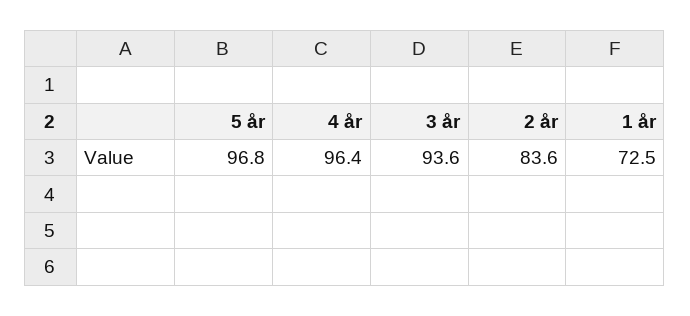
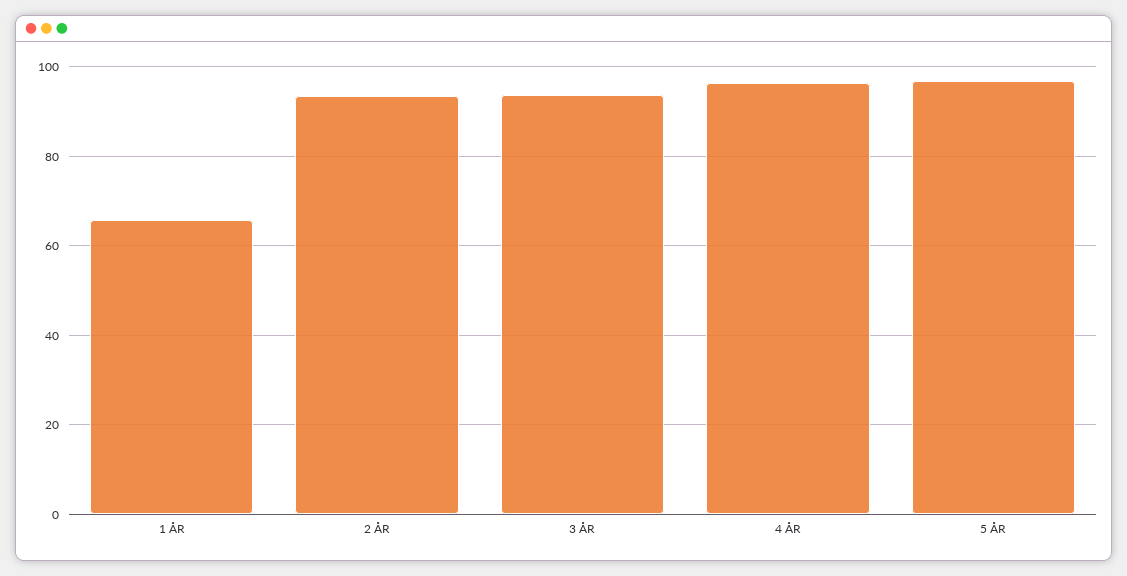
2 år: 83.6 -> 94
1 år: 72.5 -> 66

